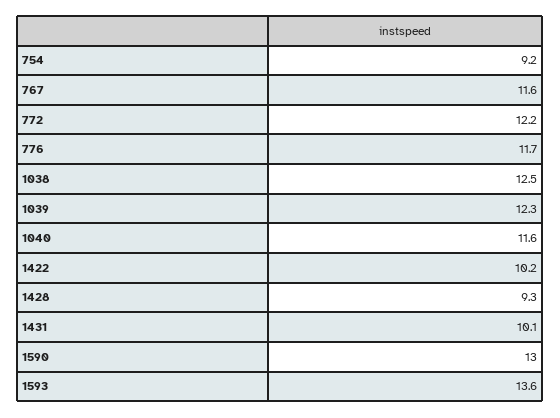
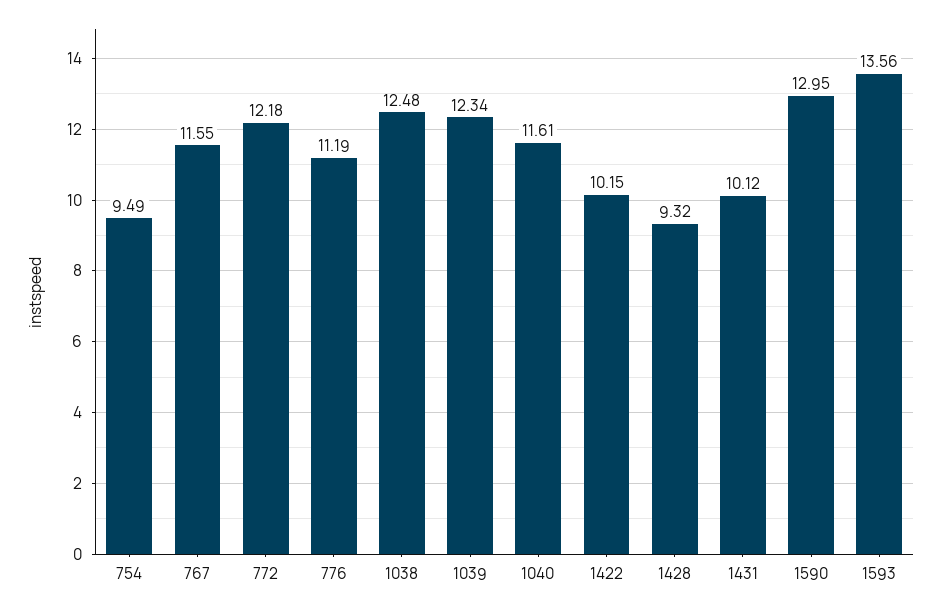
754: 9.2 -> 9.49
776: 11.7 -> 11.19

